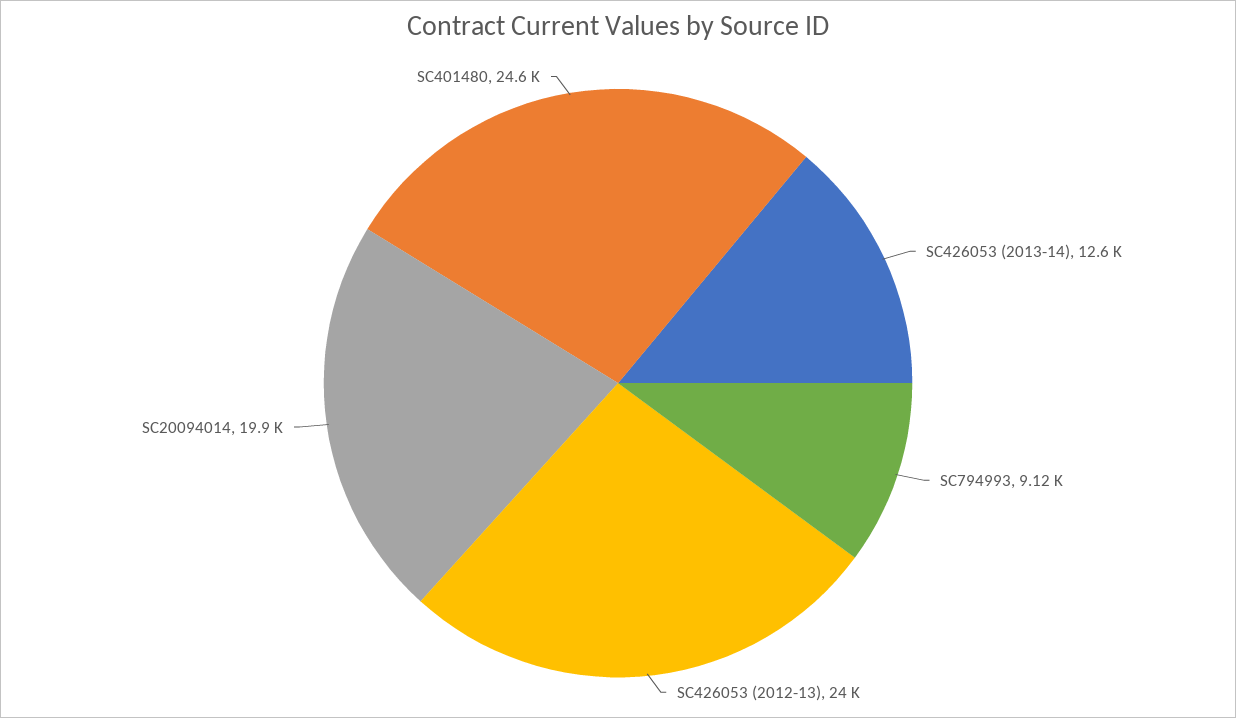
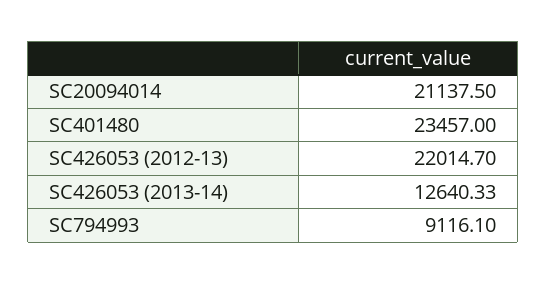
SC426053 (2012-13): 24000 -> 22014.7
SC20094014: 19900 -> 21137.5
SC401480: 24600 -> 23457

